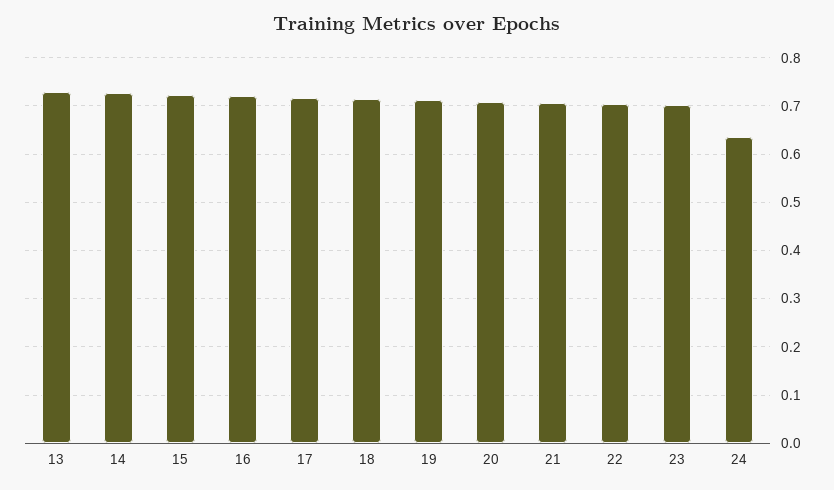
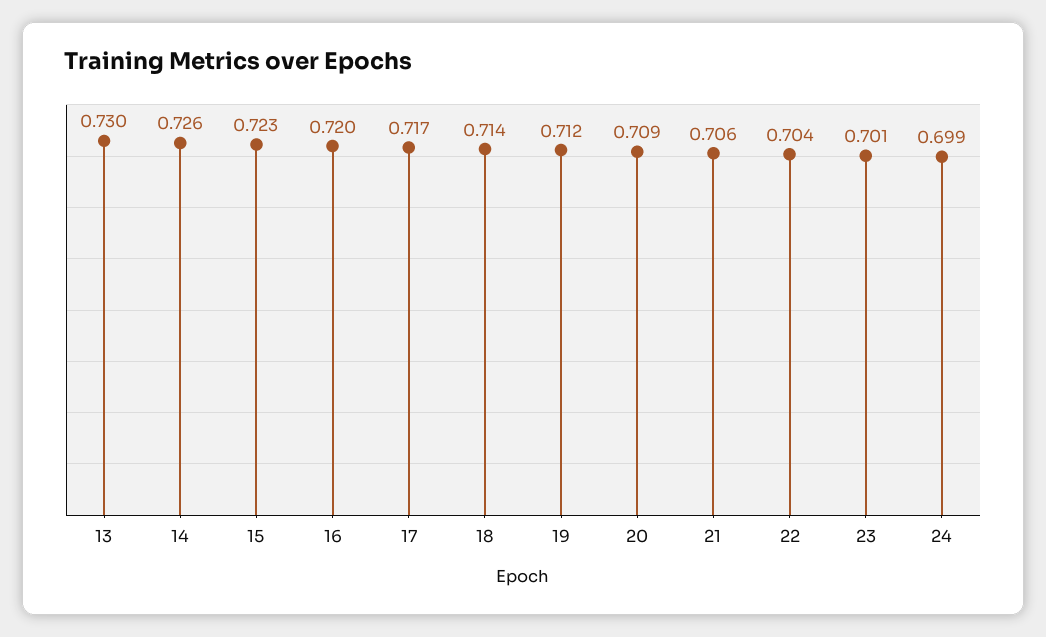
24: 0.64 -> 0.699

